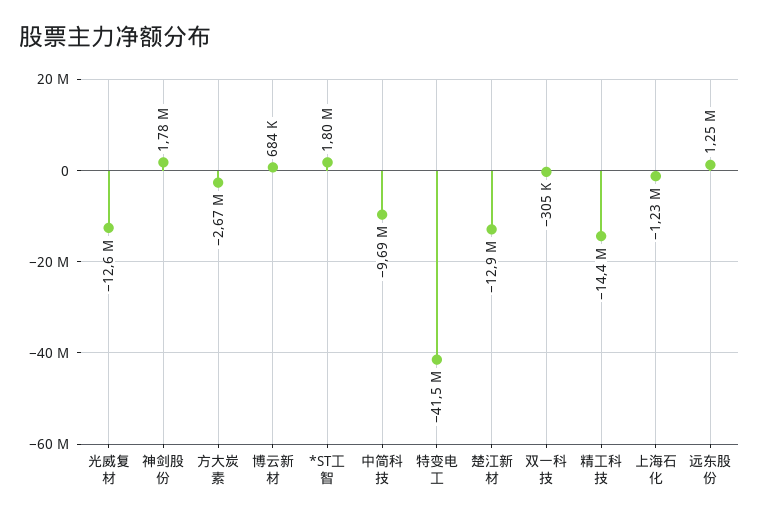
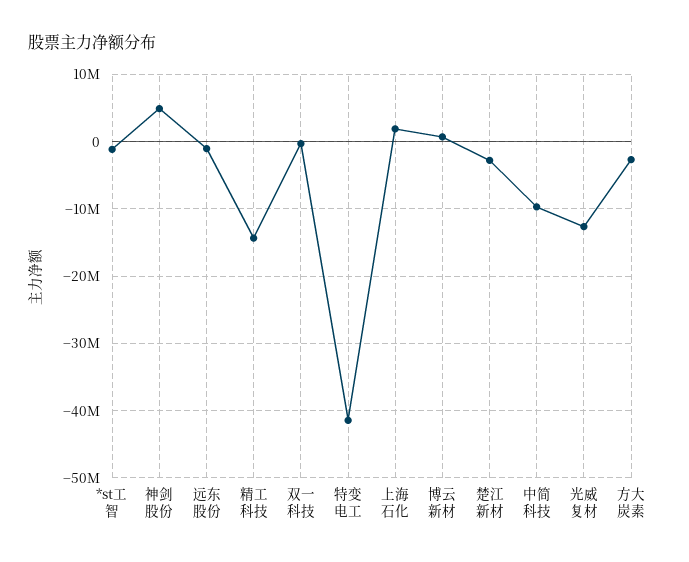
神剑股份: 1780000 -> 5000000
*ST工智: 1800000 -> -1000000
楚江新材: -12900000 -> -3000000
上海石化: -1230000 -> 2000000
远东股份: 1250000 -> -1000000

